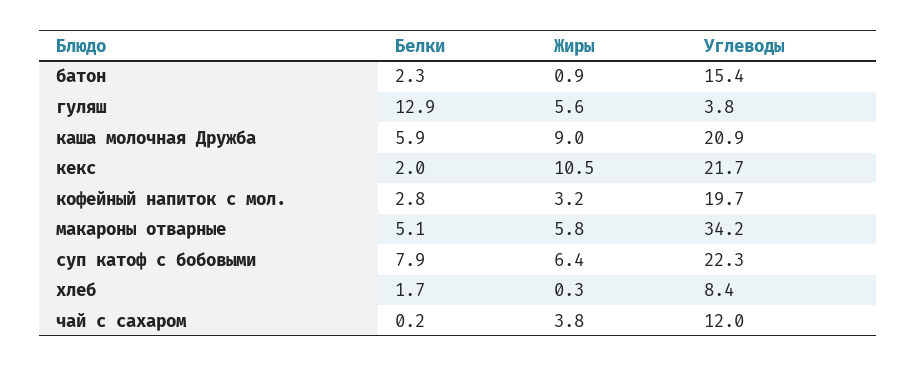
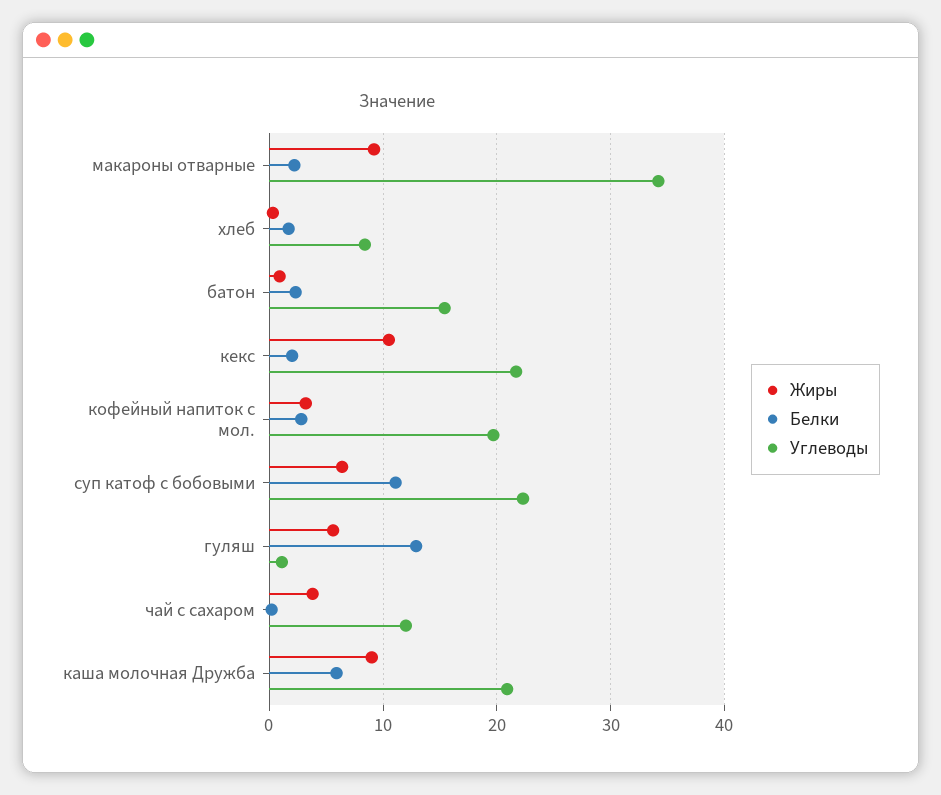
Углеводы, гуляш: 3.8 -> 1
Белки, макароны отварные: 5.1 -> 2
Жиры, макароны отварные: 5.8 -> 9
Белки, суп катоф с бобовыми: 7.9 -> 11

